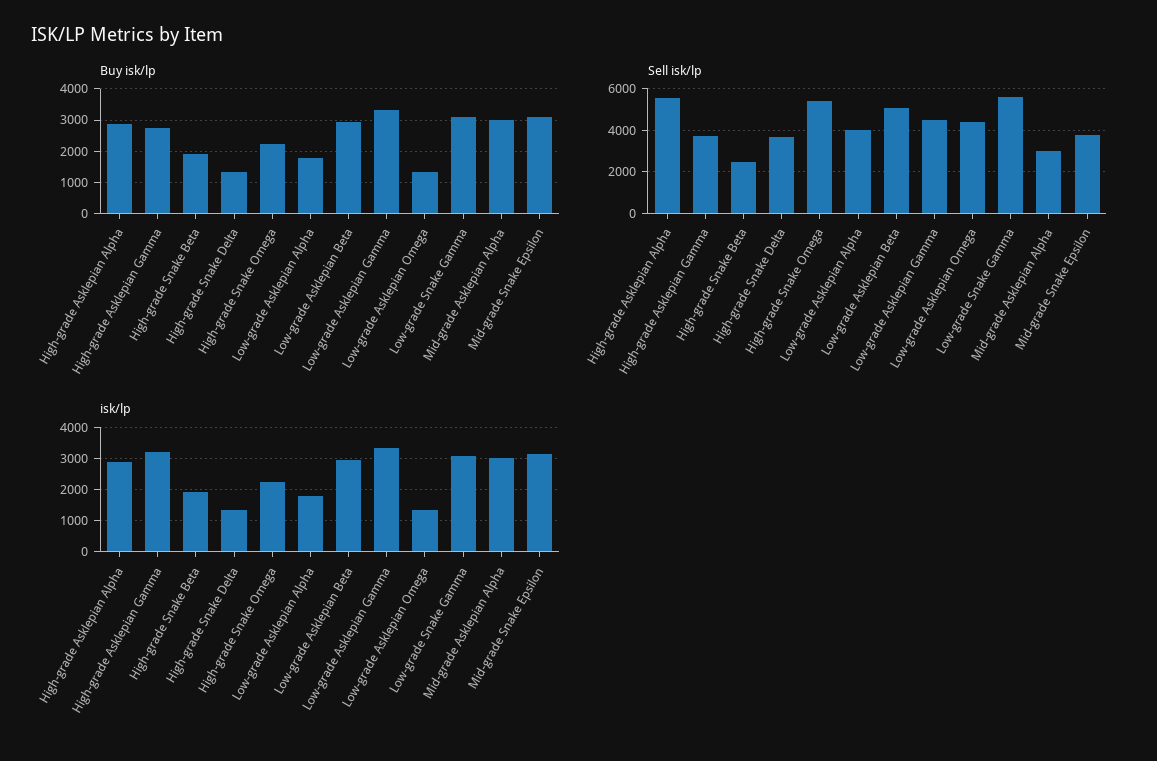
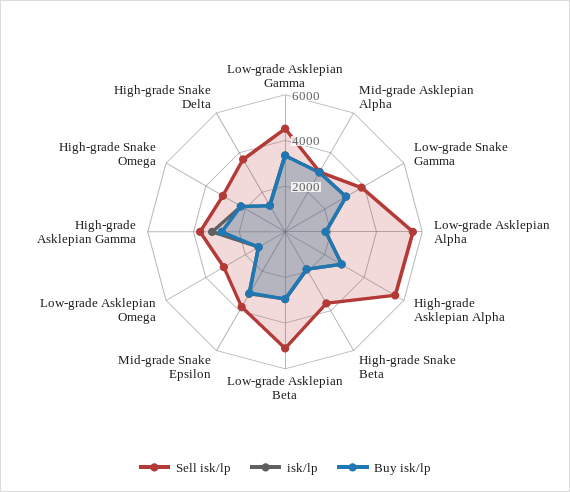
Sell isk/lp, High-grade Snake Beta: 2500 -> 3500
Sell isk/lp, High-grade Snake Omega: 5500 -> 3000
Sell isk/lp, Low-grade Asklepian Alpha: 4000 -> 5500
Sell isk/lp, Low-grade Asklepian Omega: 4500 -> 3000
Sell isk/lp, Low-grade Snake Gamma: 5500 -> 4000

